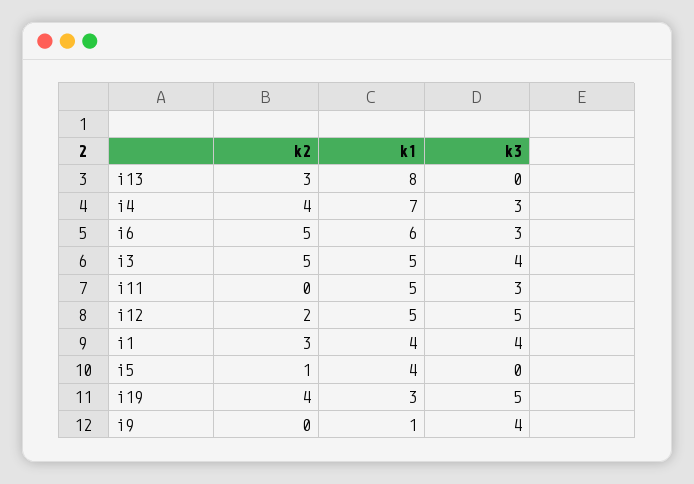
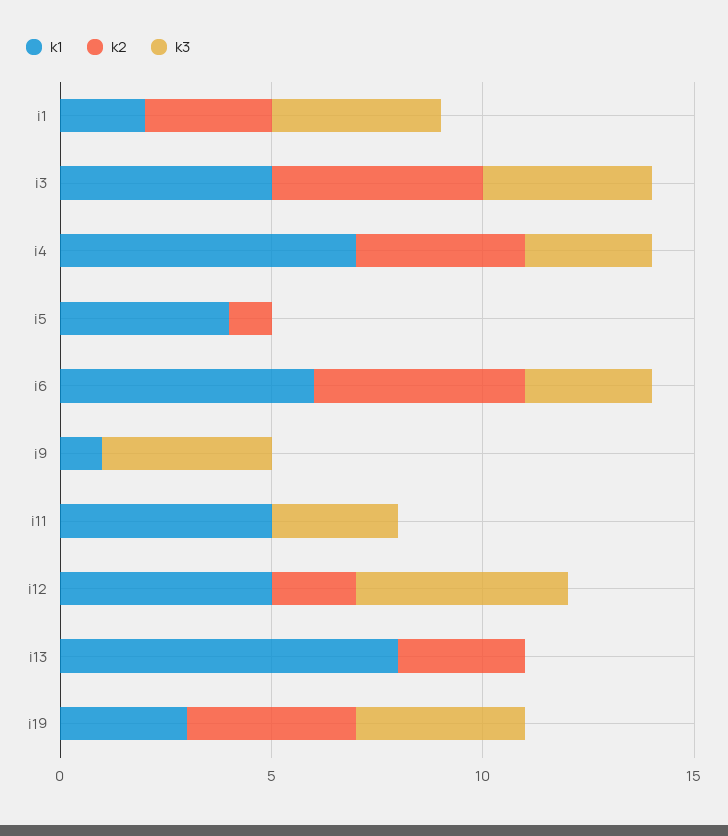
k1, i1: 4 -> 2
k3, i19: 5 -> 4

